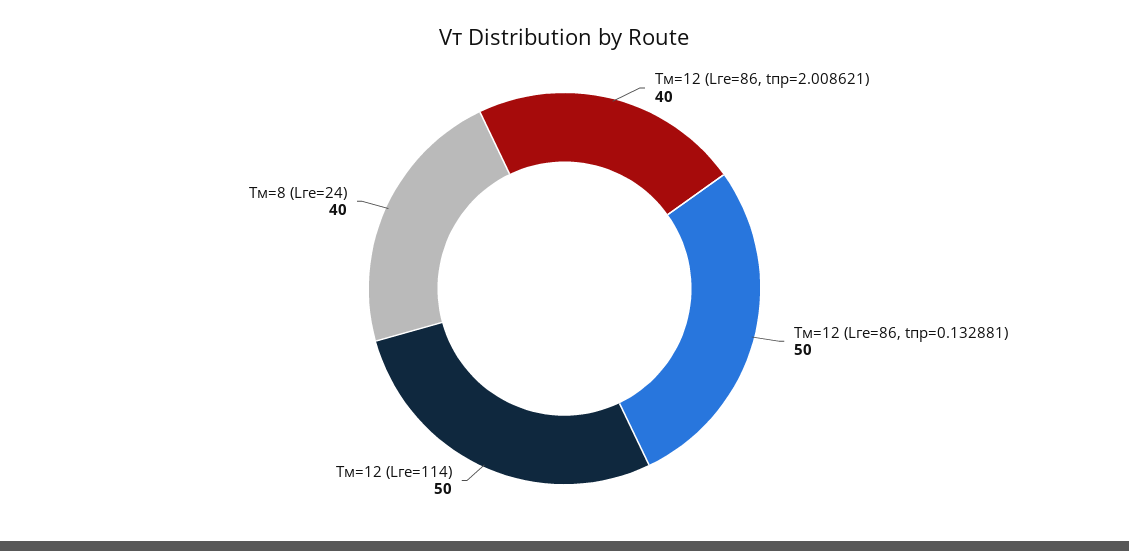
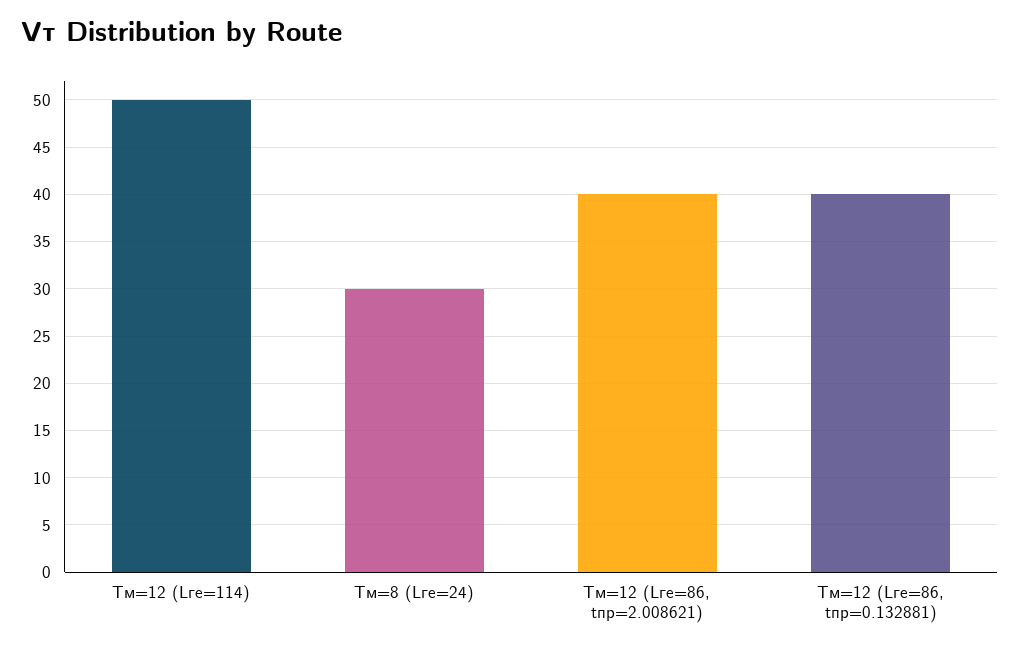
Tм=12 (Lге=86, tпр=0.132881): 50 -> 40
Tм=8 (Lге=24): 40 -> 30

